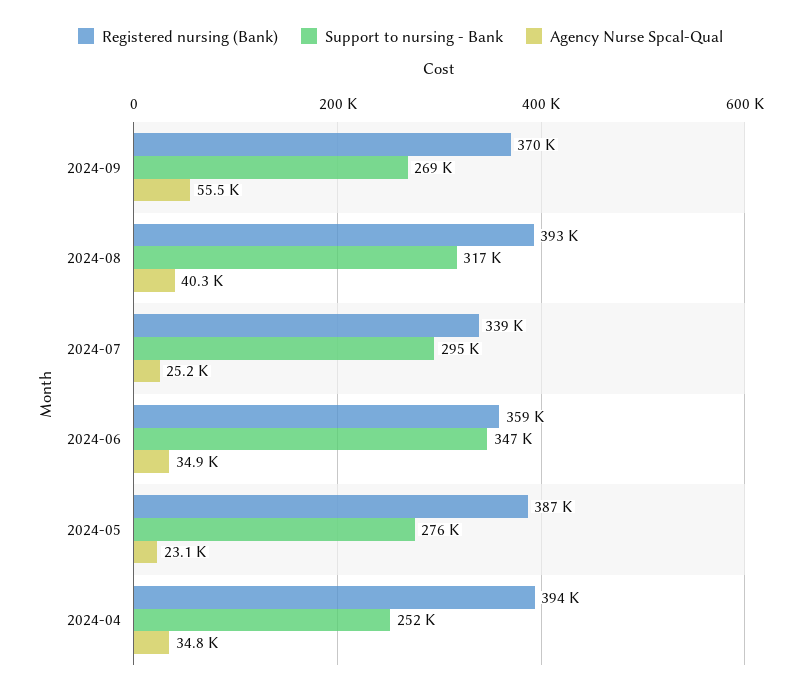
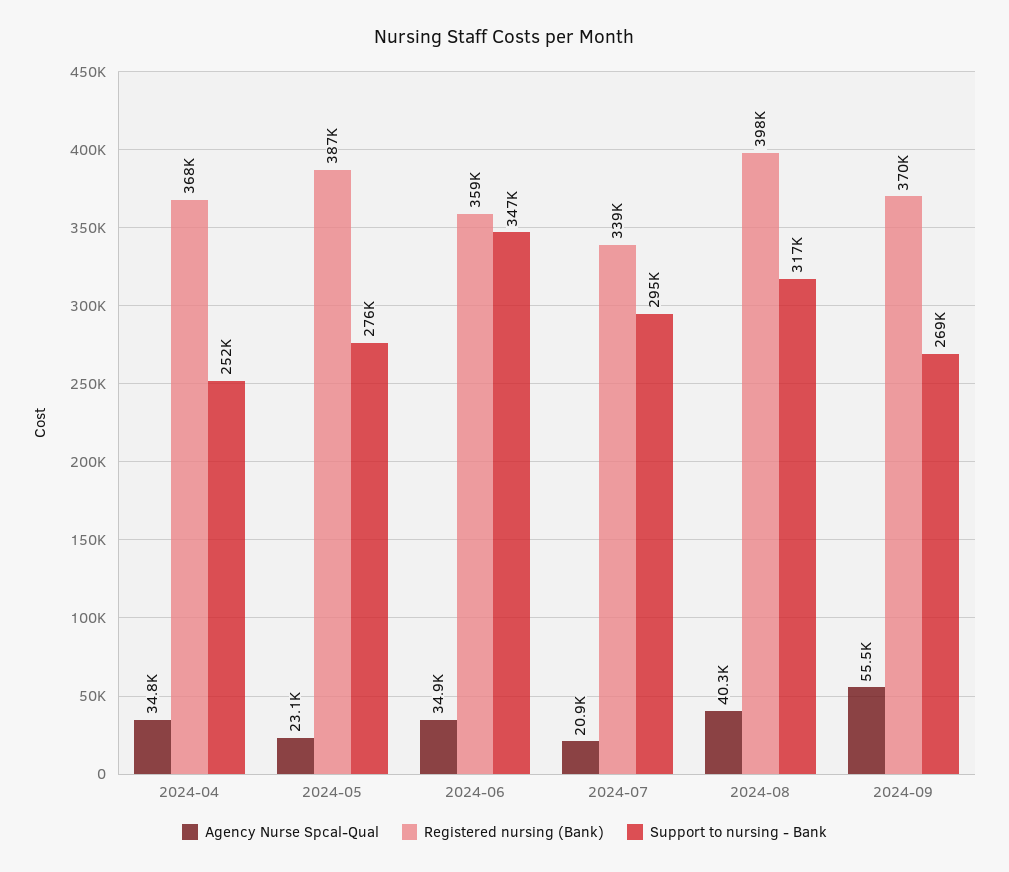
Registered nursing (Bank), 2024-08: 393000 -> 398000
Agency Nurse Spcal-Qual, 2024-07: 25200 -> 20900
Registered nursing (Bank), 2024-04: 394000 -> 368000

